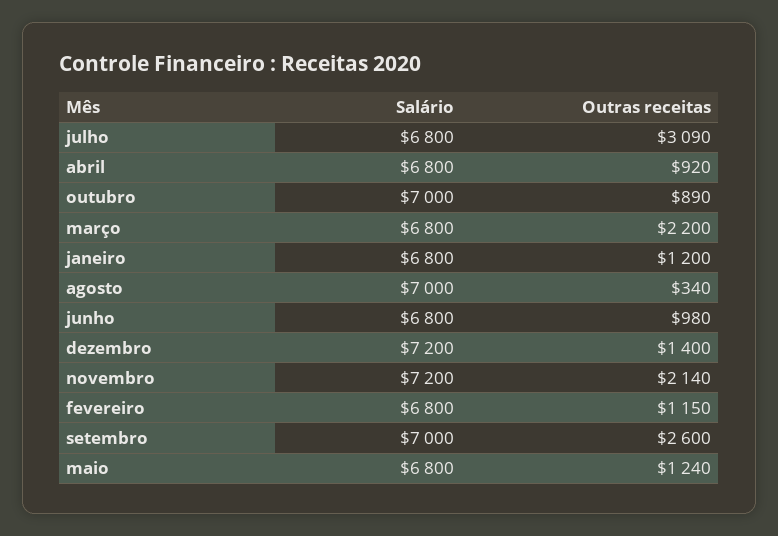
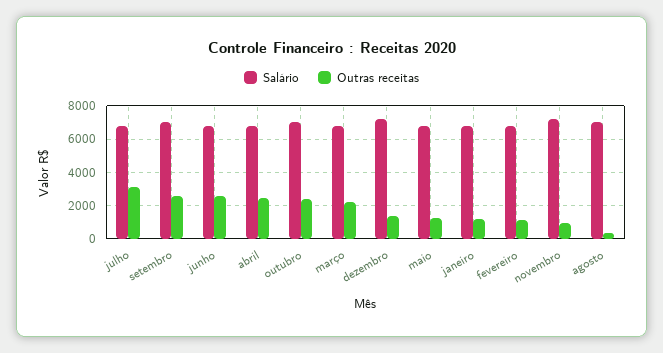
Outras receitas, abril: 920 -> 2500
Outras receitas, outubro: 890 -> 2500
Outras receitas, junho: 980 -> 2500
Outras receitas, novembro: 2140 -> 1000

